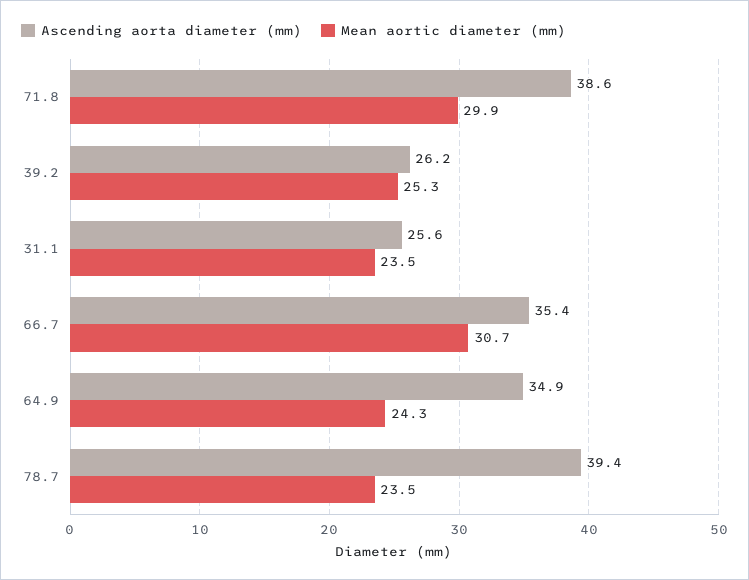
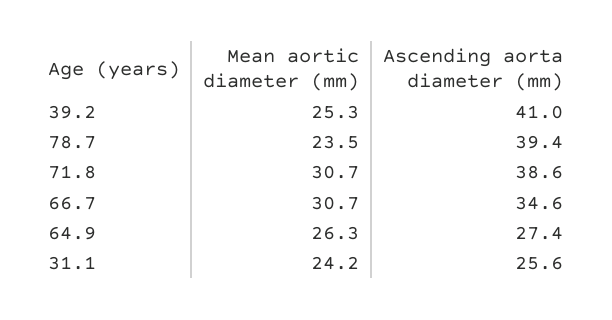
Mean aortic diameter (mm), 71.8: 29.9 -> 30.7
Ascending aorta diameter (mm), 39.2: 26.2 -> 41
Mean aortic diameter (mm), 31.1: 23.5 -> 24.2
Ascending aorta diameter (mm), 66.7: 35.4 -> 34.6
Ascending aorta diameter (mm), 64.9: 34.9 -> 27.4
Mean aortic diameter (mm), 64.9: 24.3 -> 26.3

